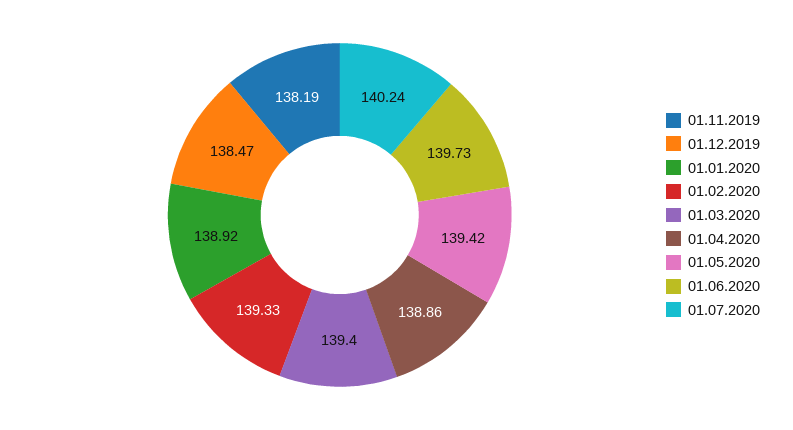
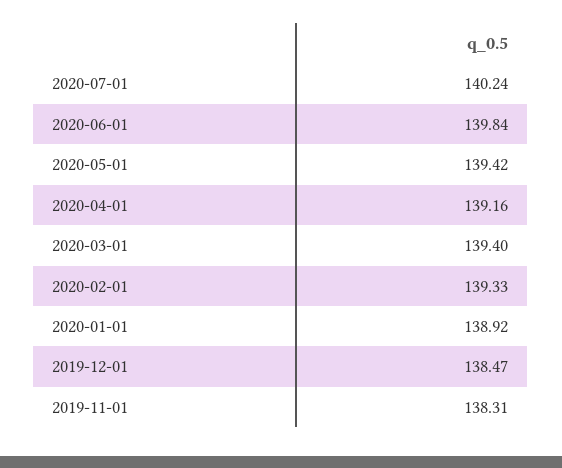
01.11.2019: 138.19 -> 138.31
01.04.2020: 138.86 -> 139.16
01.06.2020: 139.73 -> 139.84

